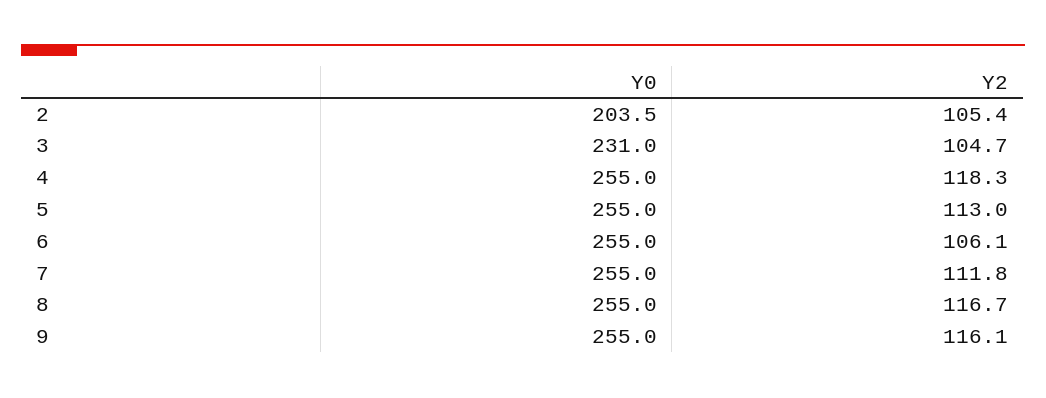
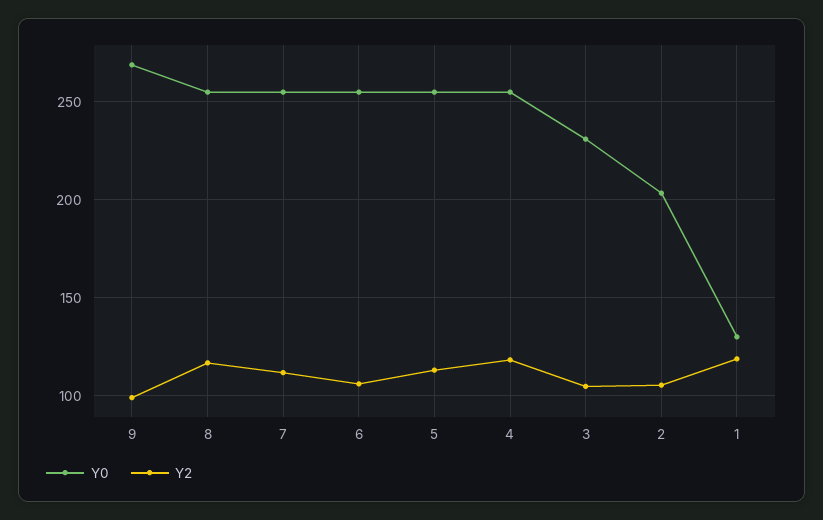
Y0, 9: 255 -> 270
Y2, 9: 116.1 -> 100
Y0, 1: none -> 130
Y2, 1: none -> 120

